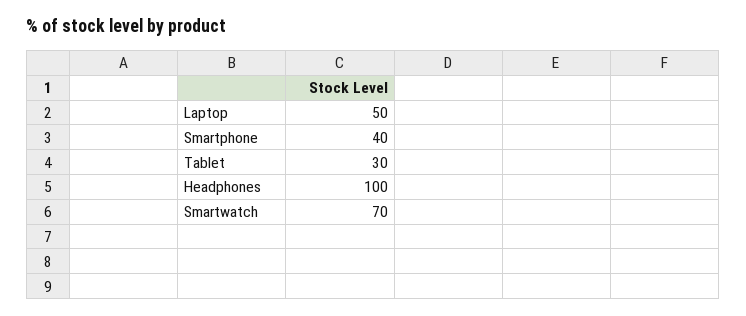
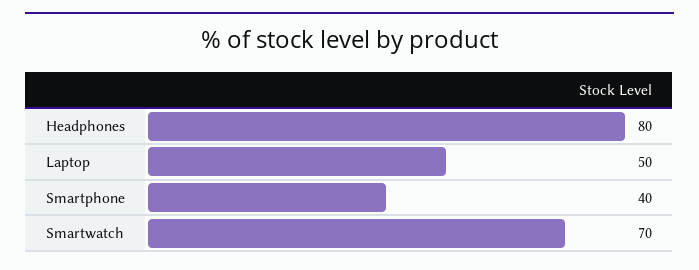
Tablet: 30 -> none
Headphones: 100 -> 80

